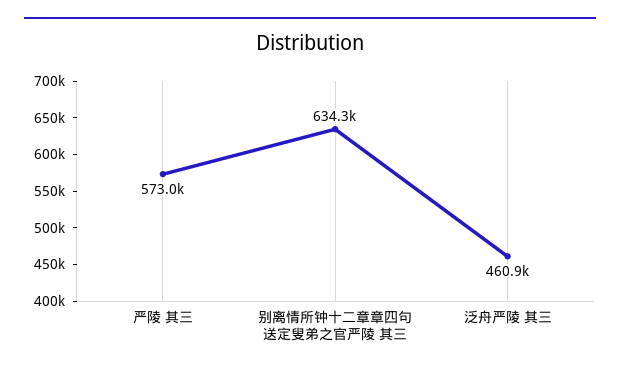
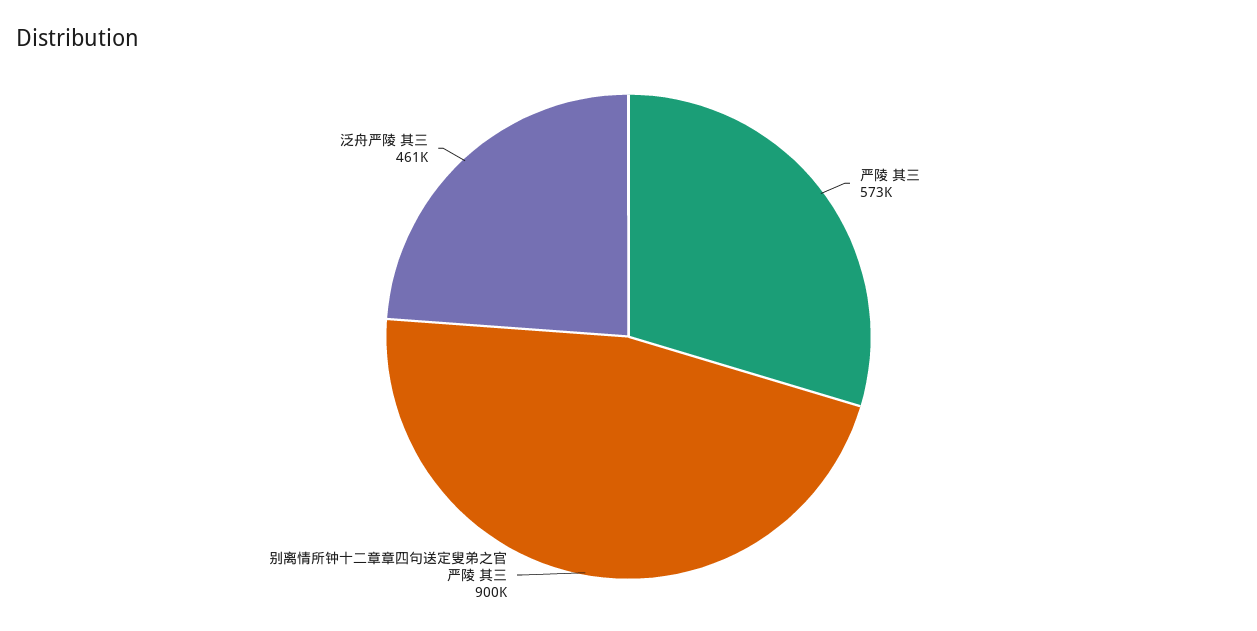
别离情所钟十二章章四句送定叟弟之官严陵 其三: 634300 -> 900000

